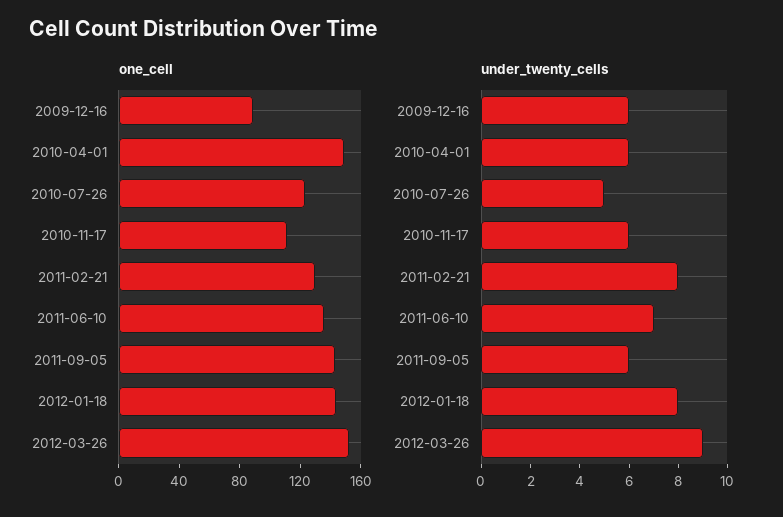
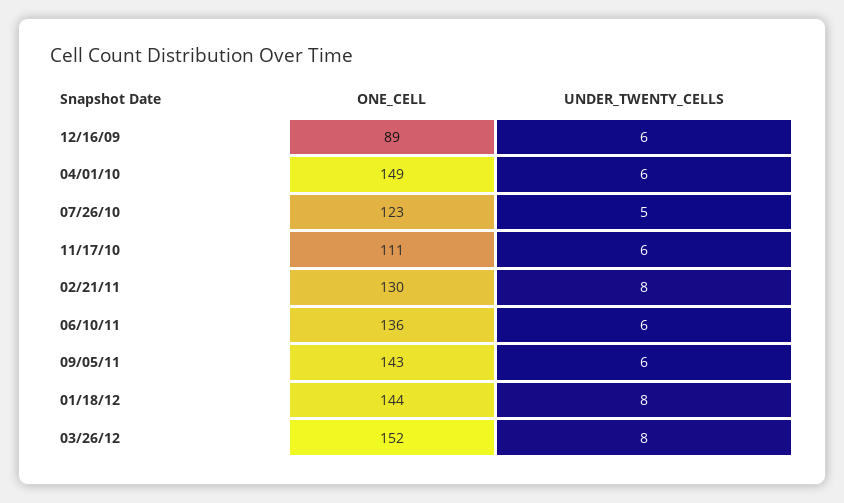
under_twenty_cells, 2011-06-10: 7 -> 6
under_twenty_cells, 2012-03-26: 9 -> 8

